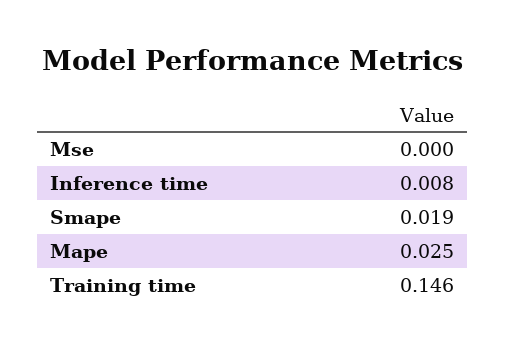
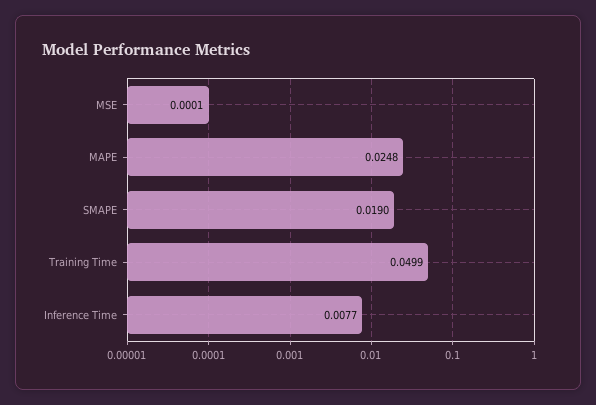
Training time: 0.146 -> 0.0499

